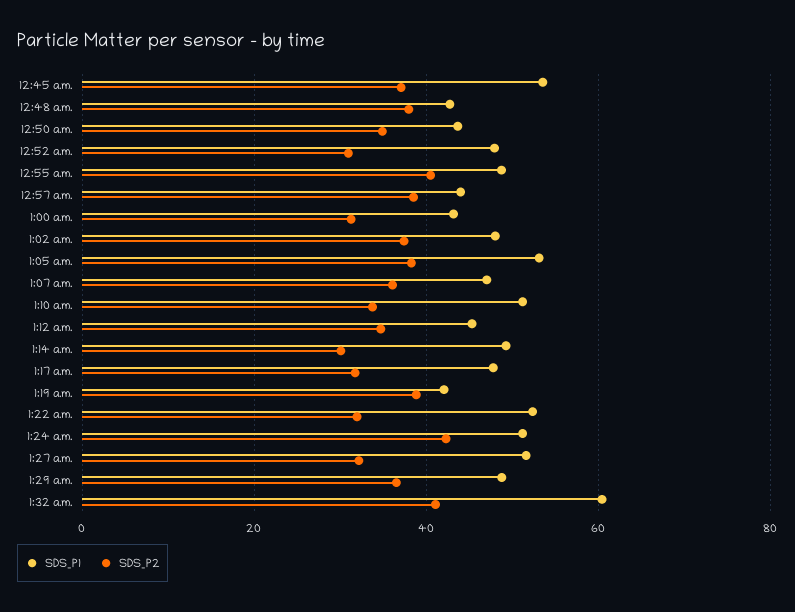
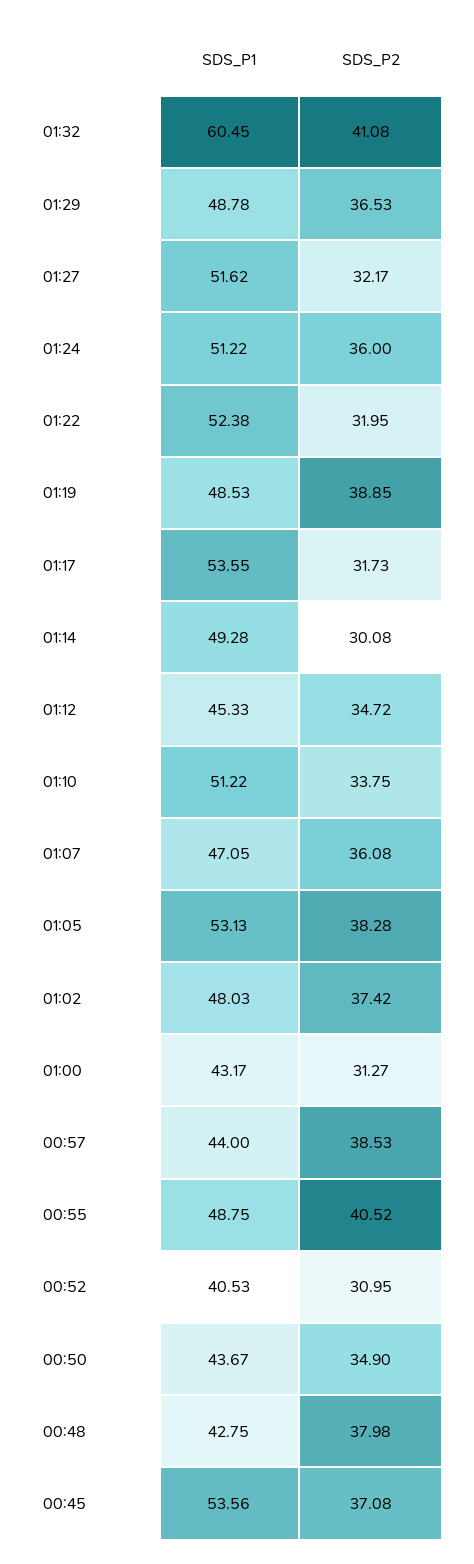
SDS_P1, 12:52 a.m.: 48 -> 40.53
SDS_P1, 1:17 a.m.: 48 -> 53.55
SDS_P1, 1:19 a.m.: 42 -> 48.53
SDS_P2, 1:24 a.m.: 42 -> 36

